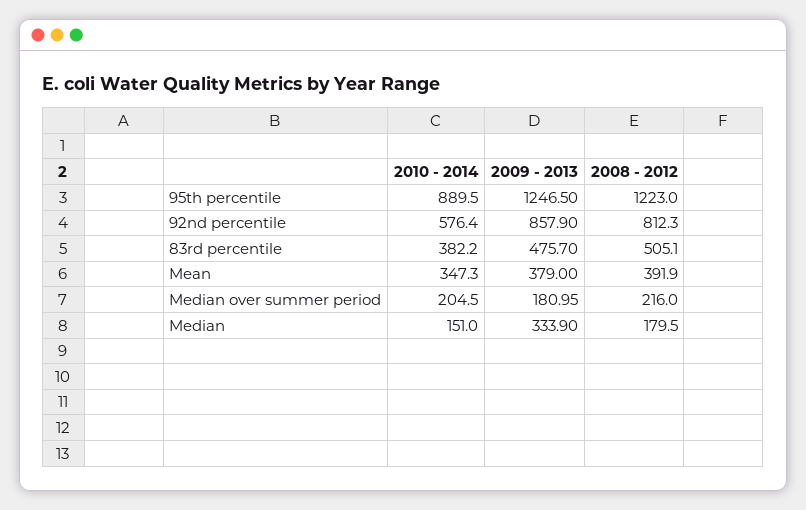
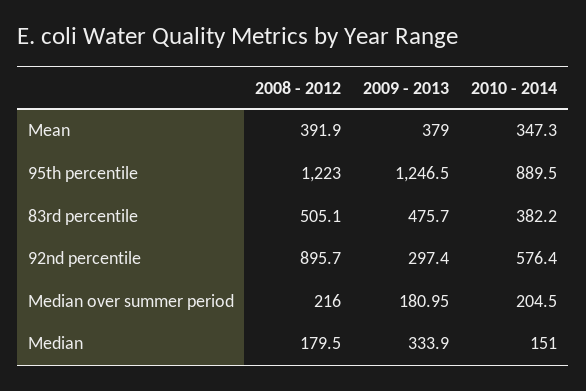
2009 - 2013, 92nd percentile: 857.9 -> 297.4
2008 - 2012, 92nd percentile: 812.3 -> 895.7

